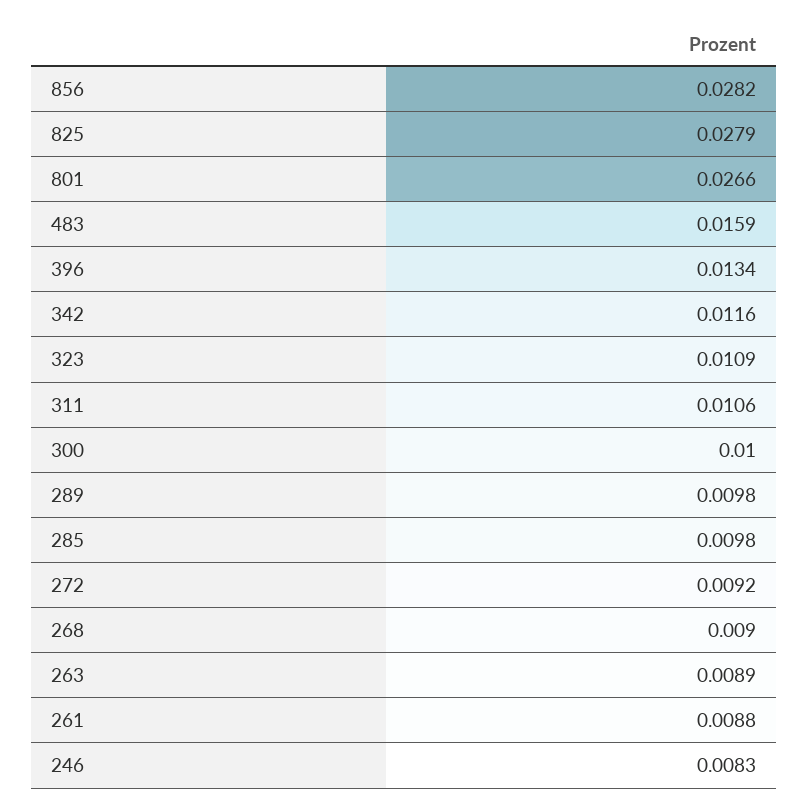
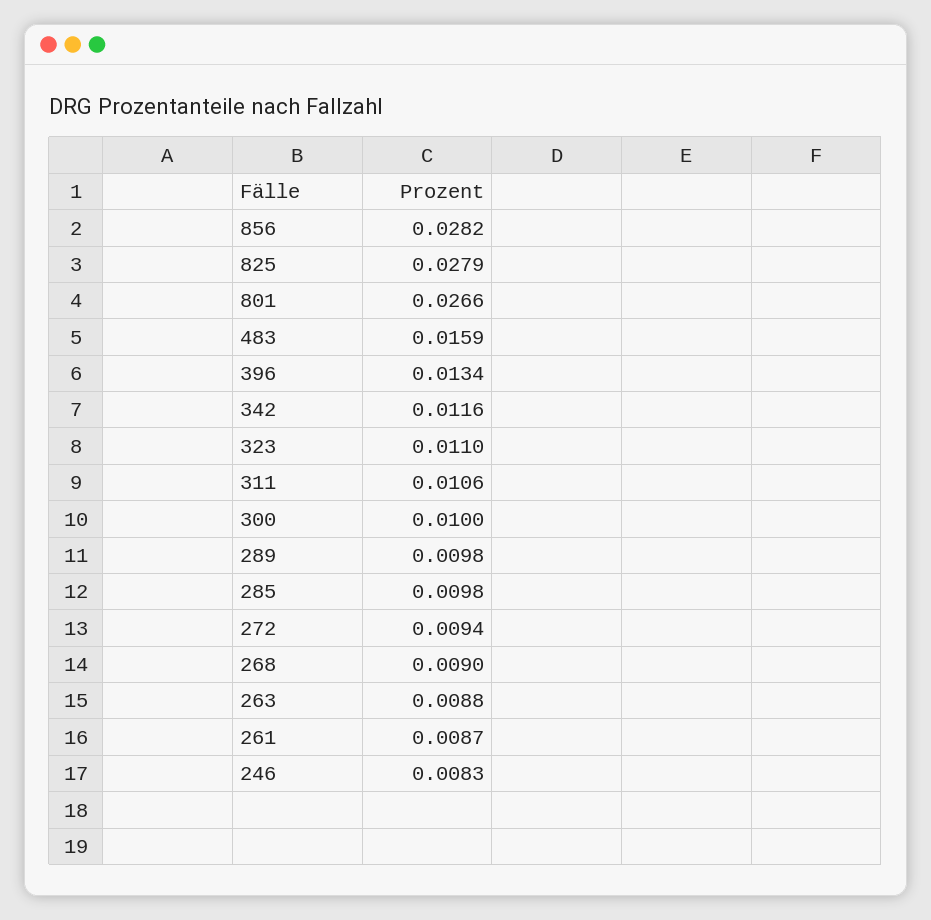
323: 0.0109 -> 0.011
272: 0.0092 -> 0.0094
263: 0.0089 -> 0.0088
261: 0.0088 -> 0.0087

